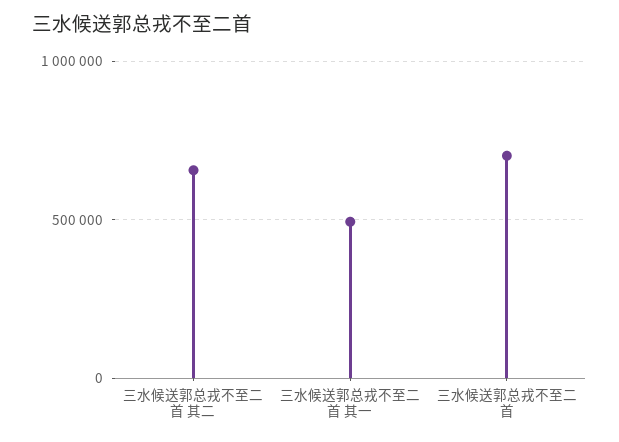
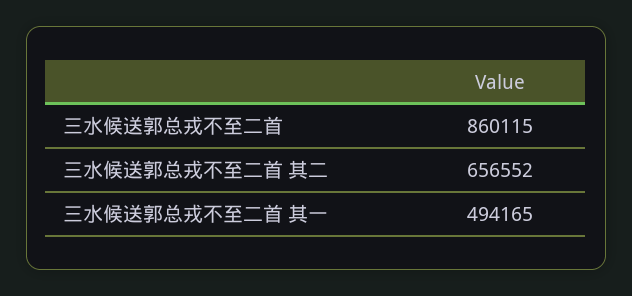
三水候送郭总戎不至二首: 700000 -> 860115

